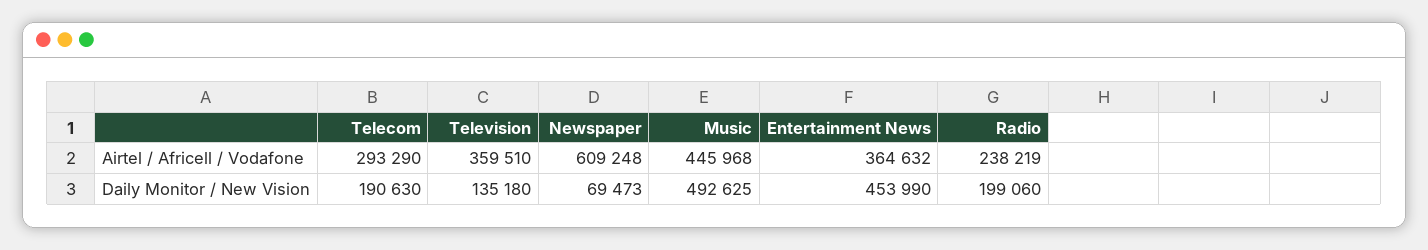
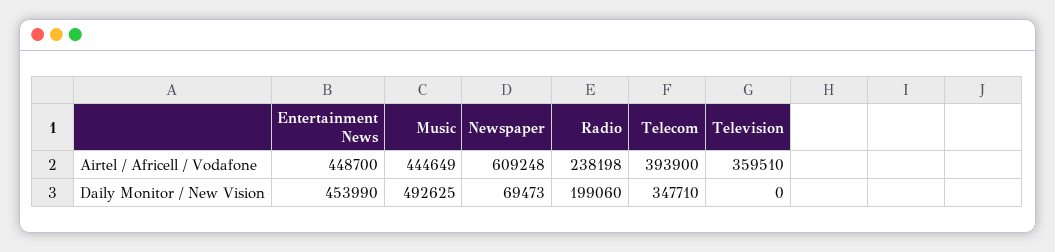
Telecom, Airtel / Africell / Vodafone: 293290 -> 393900
Music, Airtel / Africell / Vodafone: 445968 -> 444649
Entertainment News, Airtel / Africell / Vodafone: 364632 -> 448700
Radio, Airtel / Africell / Vodafone: 238219 -> 238198
Telecom, Daily Monitor / New Vision: 190630 -> 347710
Television, Daily Monitor / New Vision: 135180 -> 0

